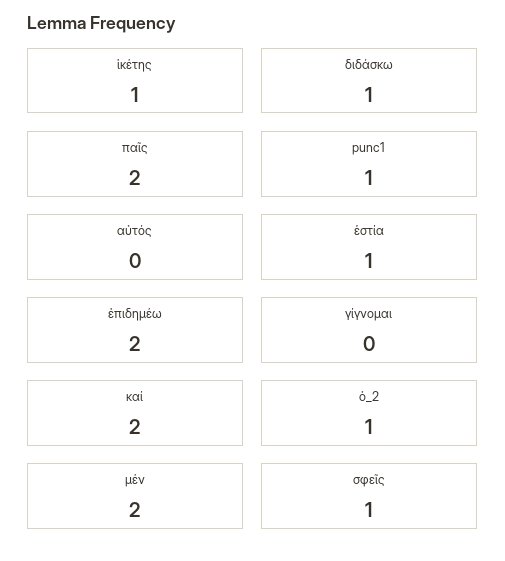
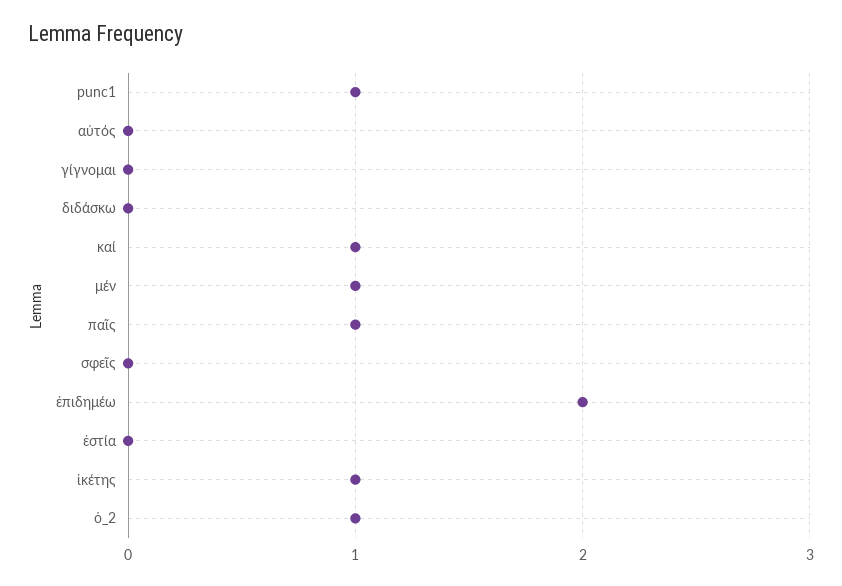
διδάσκω: 1 -> 0
παῖς: 2 -> 1
ἑστία: 1 -> 0
καί: 2 -> 1
μέν: 2 -> 1
σφεῖς: 1 -> 0

